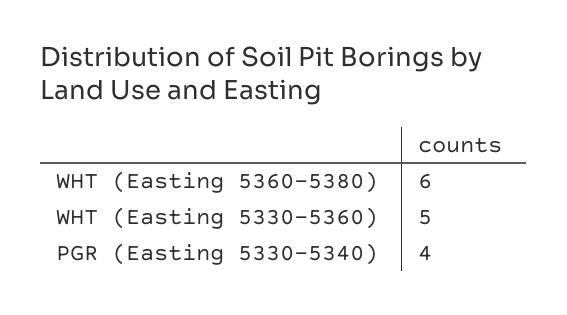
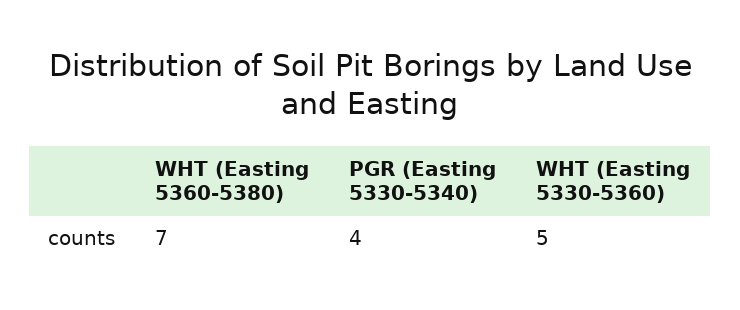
WHT (Easting 5360-5380): 6 -> 7

